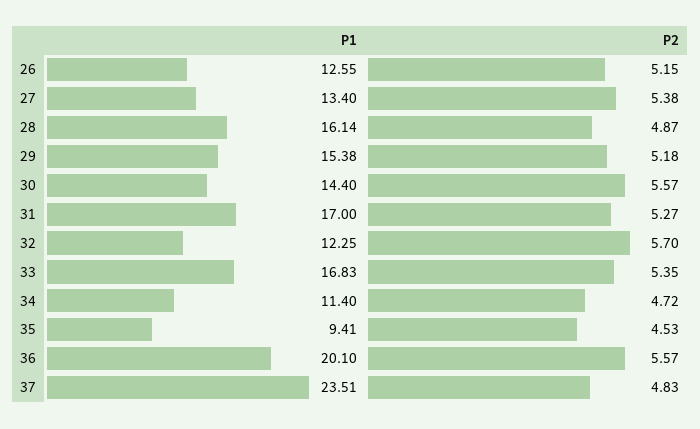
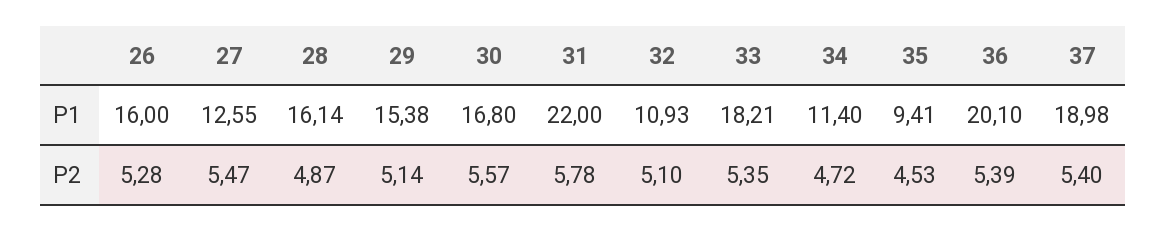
P1, 26: 12.55 -> 16
P2, 26: 5.15 -> 5.28
P1, 27: 13.4 -> 12.55
P2, 27: 5.38 -> 5.47
P2, 29: 5.18 -> 5.14
P1, 30: 14.4 -> 16.8
P1, 31: 17 -> 22
P2, 31: 5.27 -> 5.78
P1, 32: 12.25 -> 10.93
P2, 32: 5.7 -> 5.1
P1, 33: 16.83 -> 18.21
P2, 36: 5.57 -> 5.39
P1, 37: 23.51 -> 18.98
P2, 37: 4.83 -> 5.4

